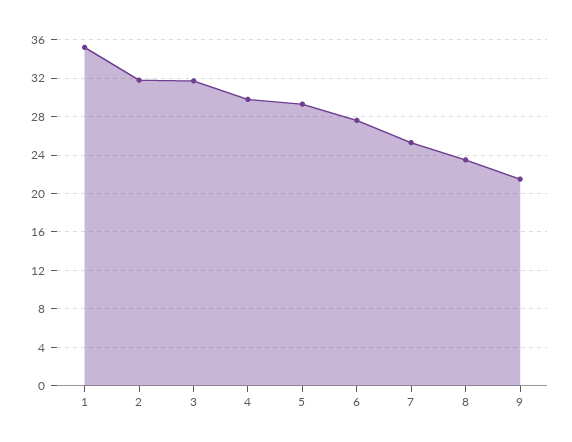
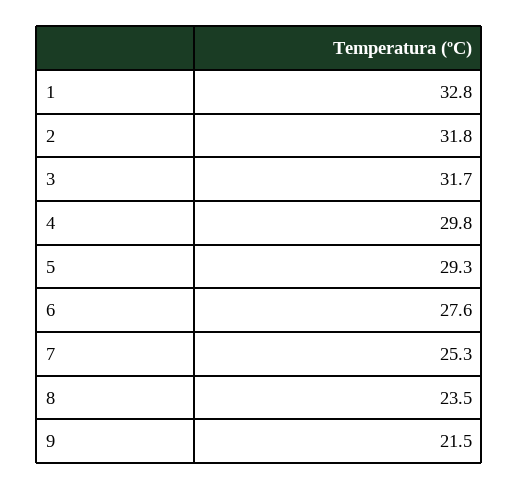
1: 35 -> 32.8

